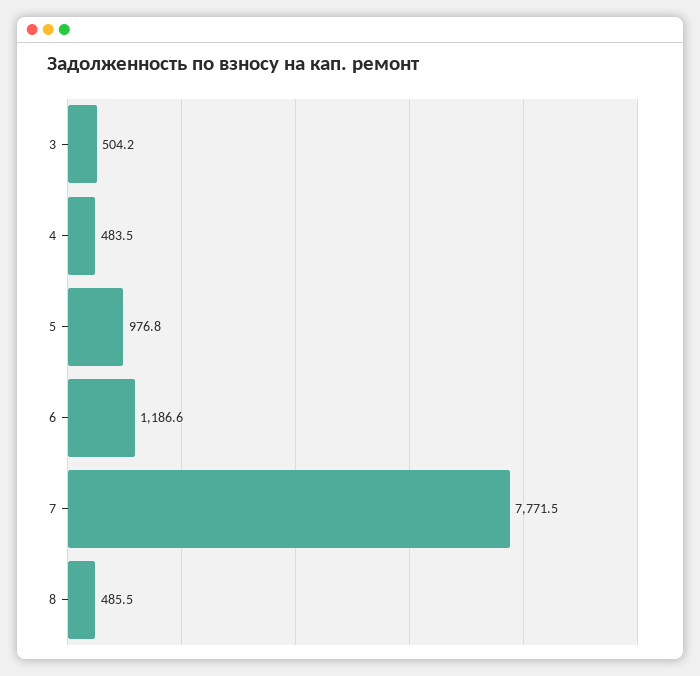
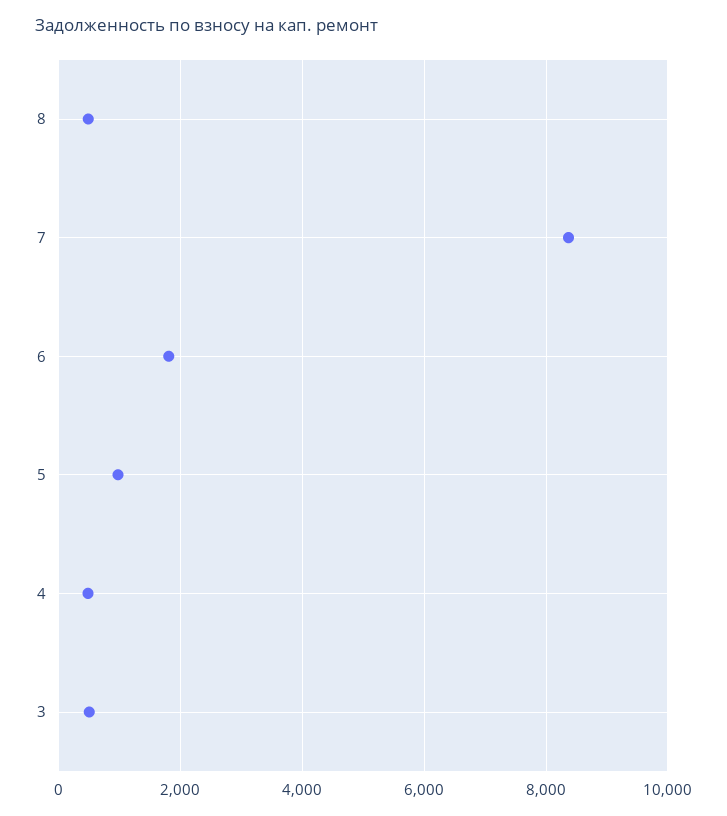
6: 1186.6 -> 1800
7: 7771.5 -> 8400

